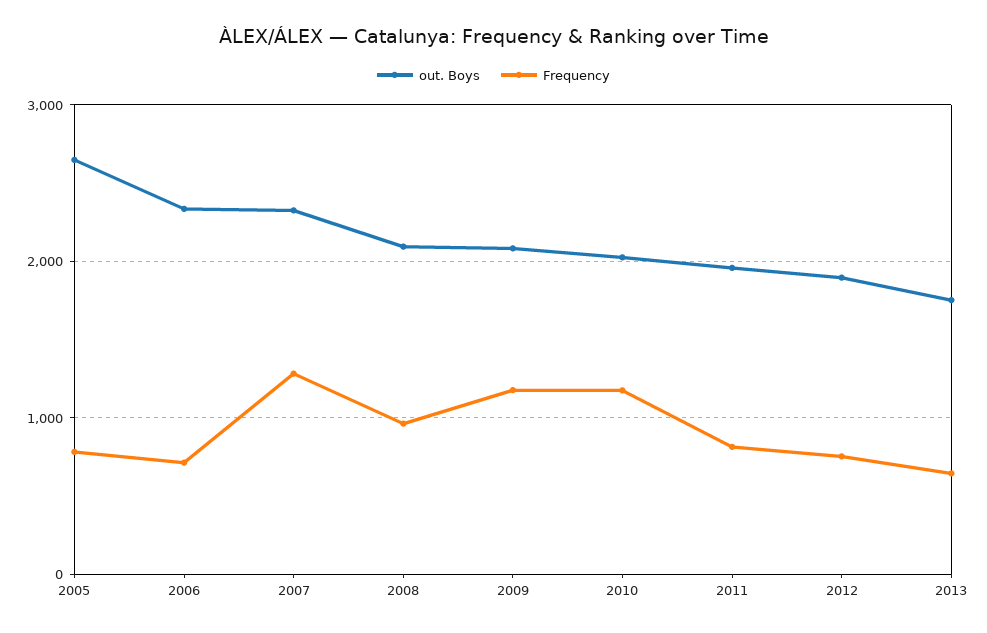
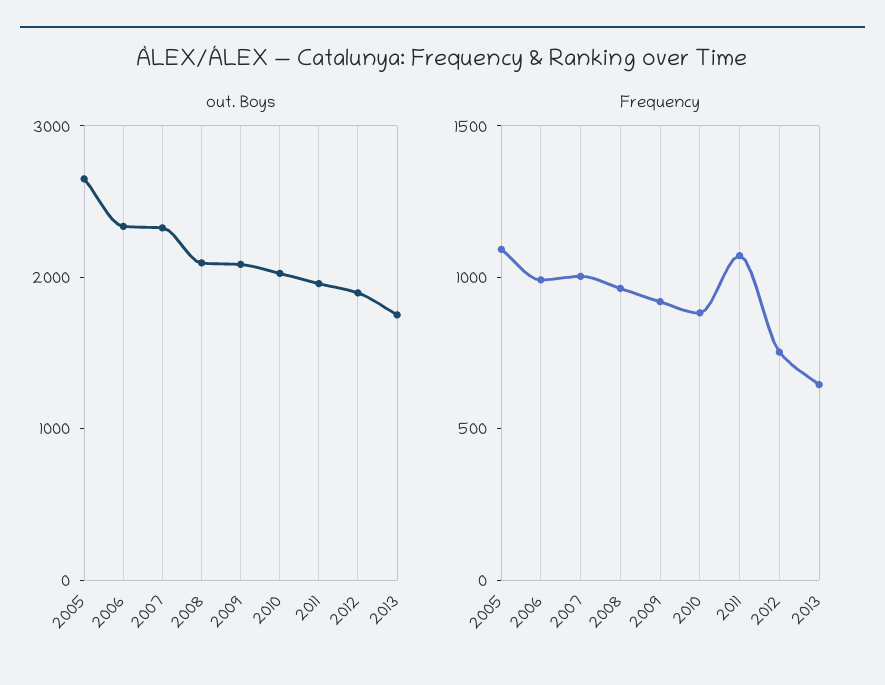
Frequency, 2005: 800 -> 1100
Frequency, 2006: 700 -> 1000
Frequency, 2007: 1300 -> 1000
Frequency, 2009: 1200 -> 900
Frequency, 2010: 1200 -> 900
Frequency, 2011: 800 -> 1100

